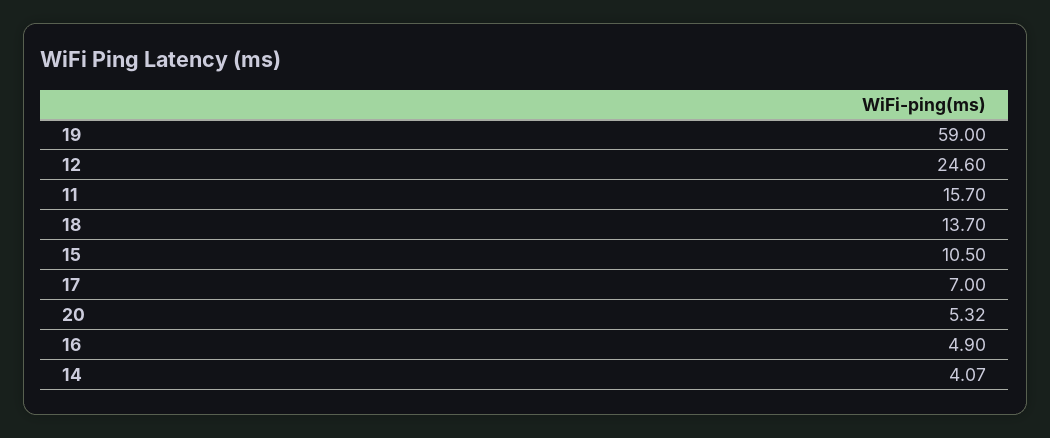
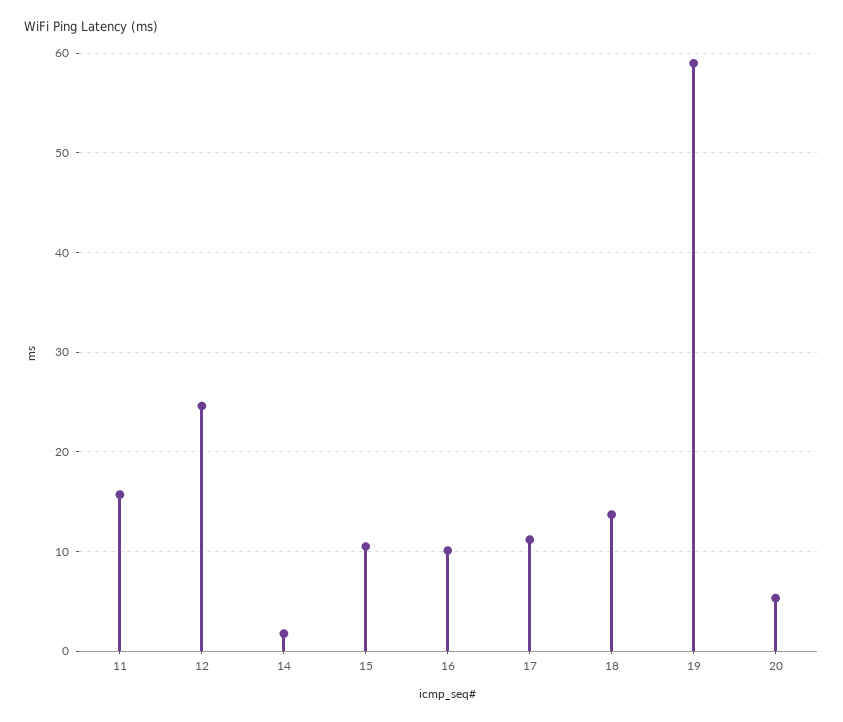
17: 7 -> 11
16: 4.9 -> 10
14: 4.07 -> 2

